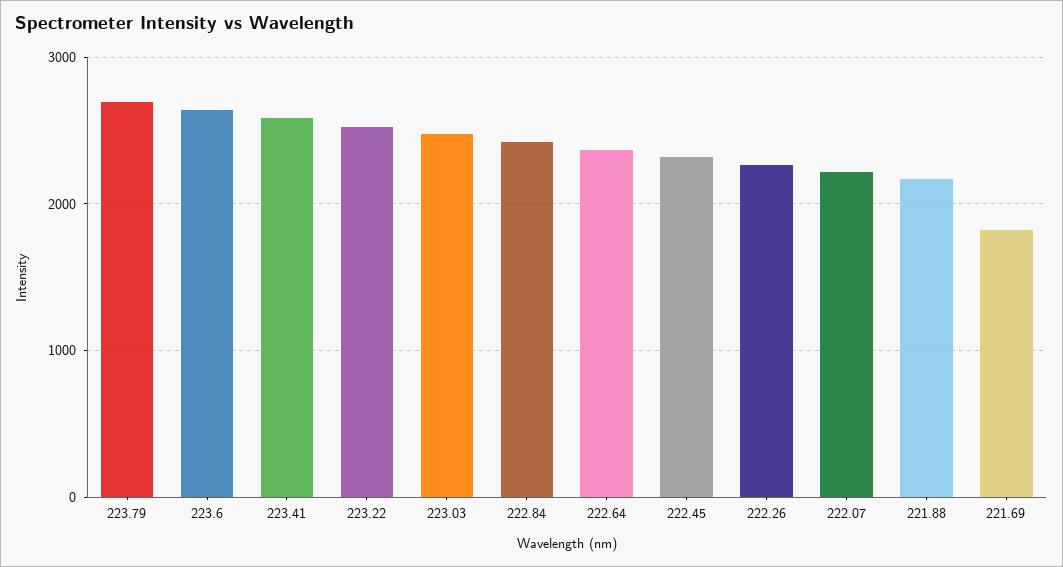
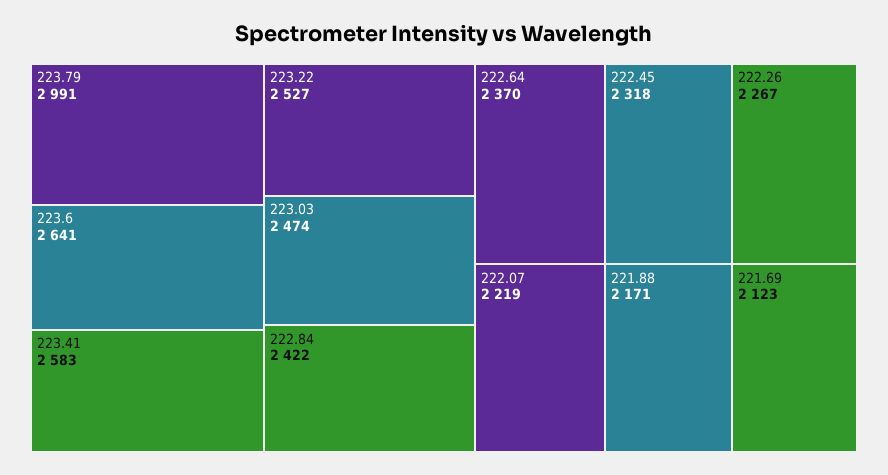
223.79: 2700 -> 2991
221.69: 1800 -> 2123

